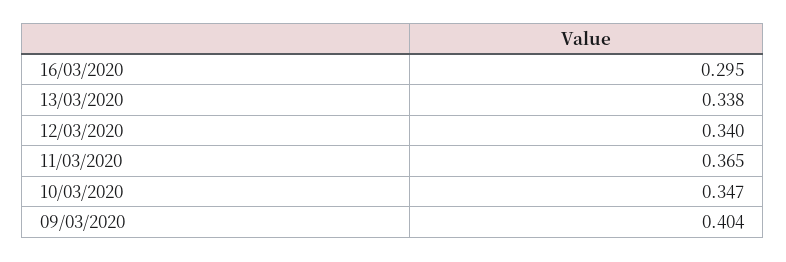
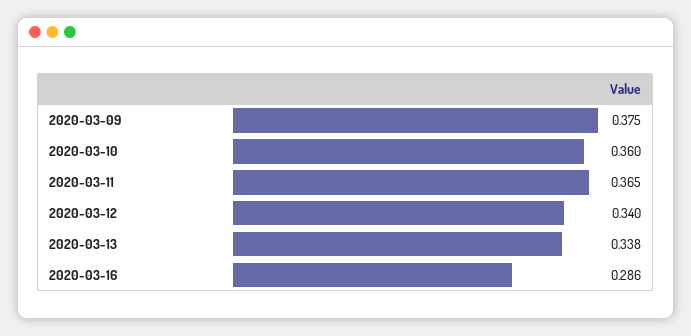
16/03/2020: 0.295 -> 0.286
10/03/2020: 0.347 -> 0.36
09/03/2020: 0.404 -> 0.375

